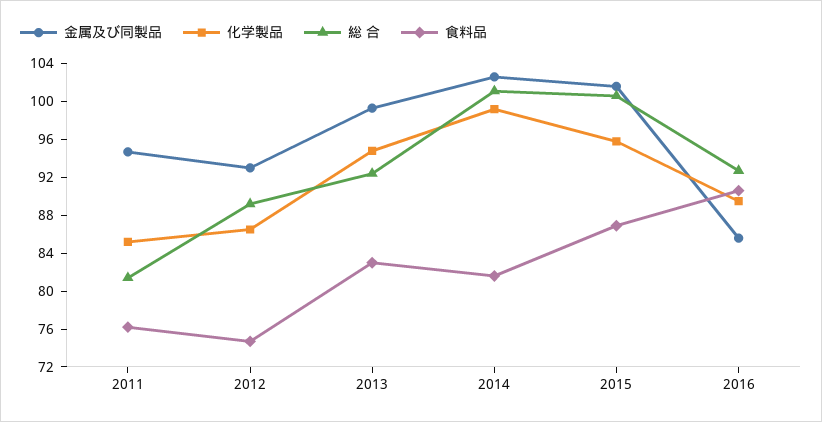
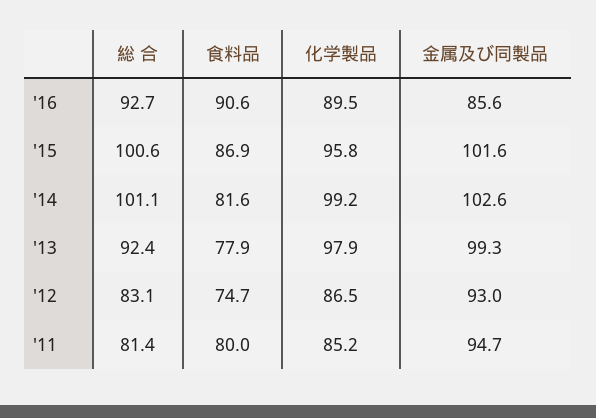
食料品, 2011: 76 -> 80
総 合, 2012: 89 -> 83.1
化学製品, 2013: 95 -> 97.9
食料品, 2013: 83 -> 77.9

